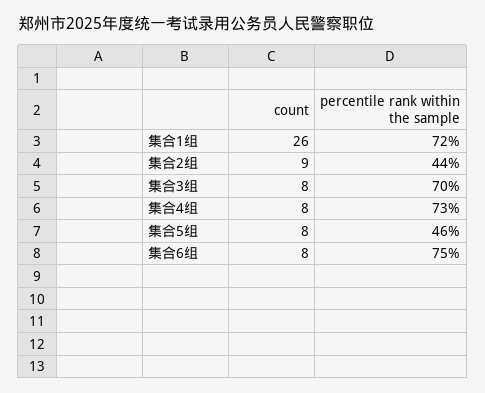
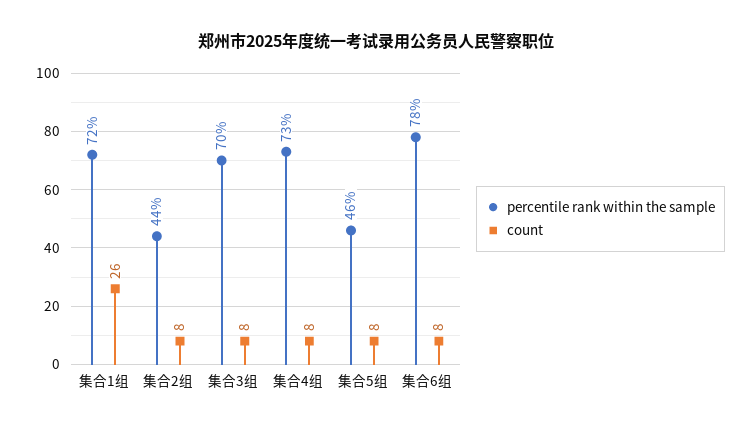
count, 集合2组: 9 -> 8
percentile rank within the sample, 集合6组: 75 -> 78

